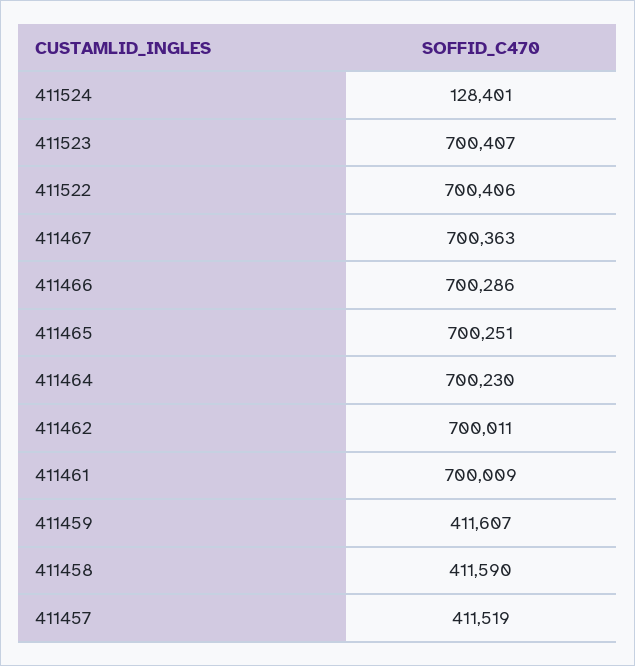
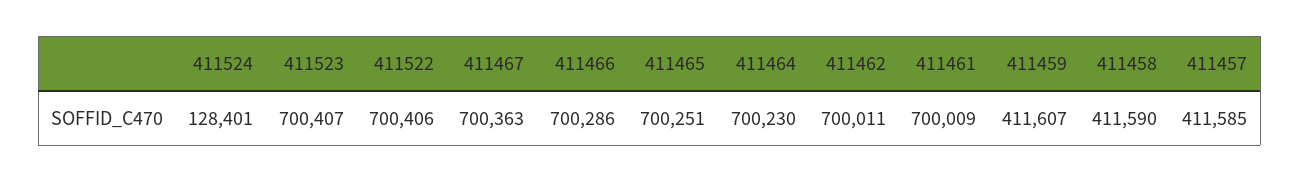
411457: 411519 -> 411585

